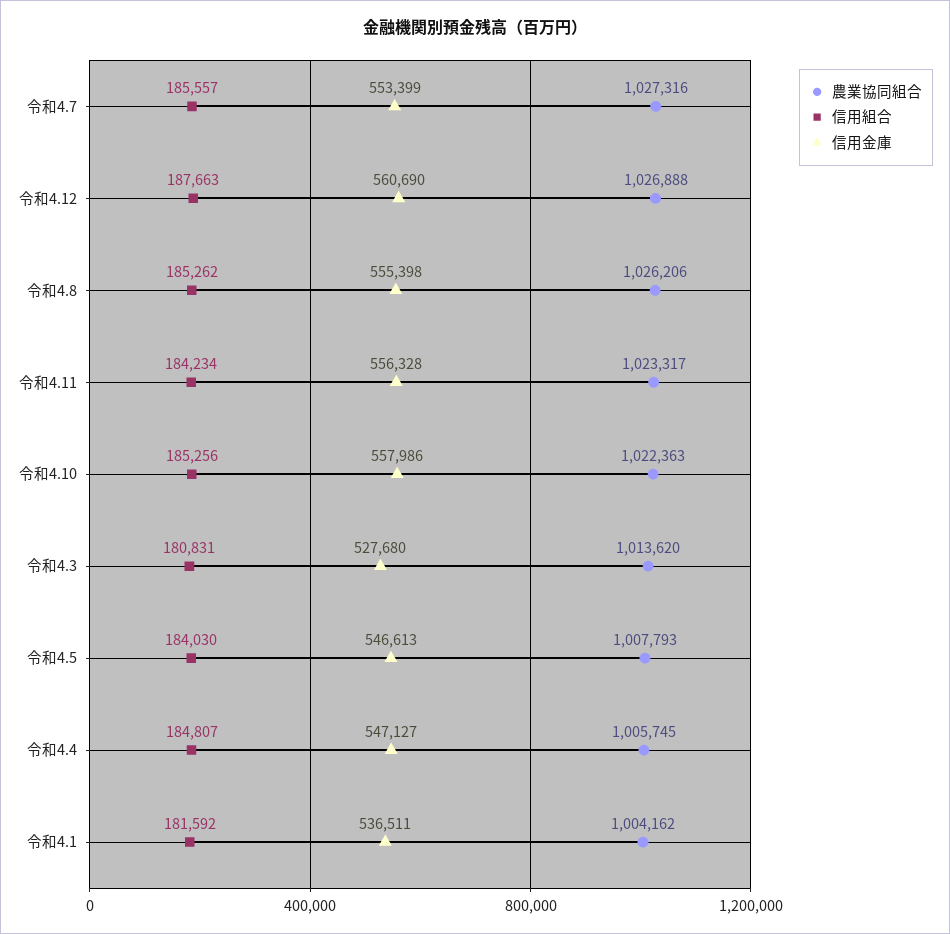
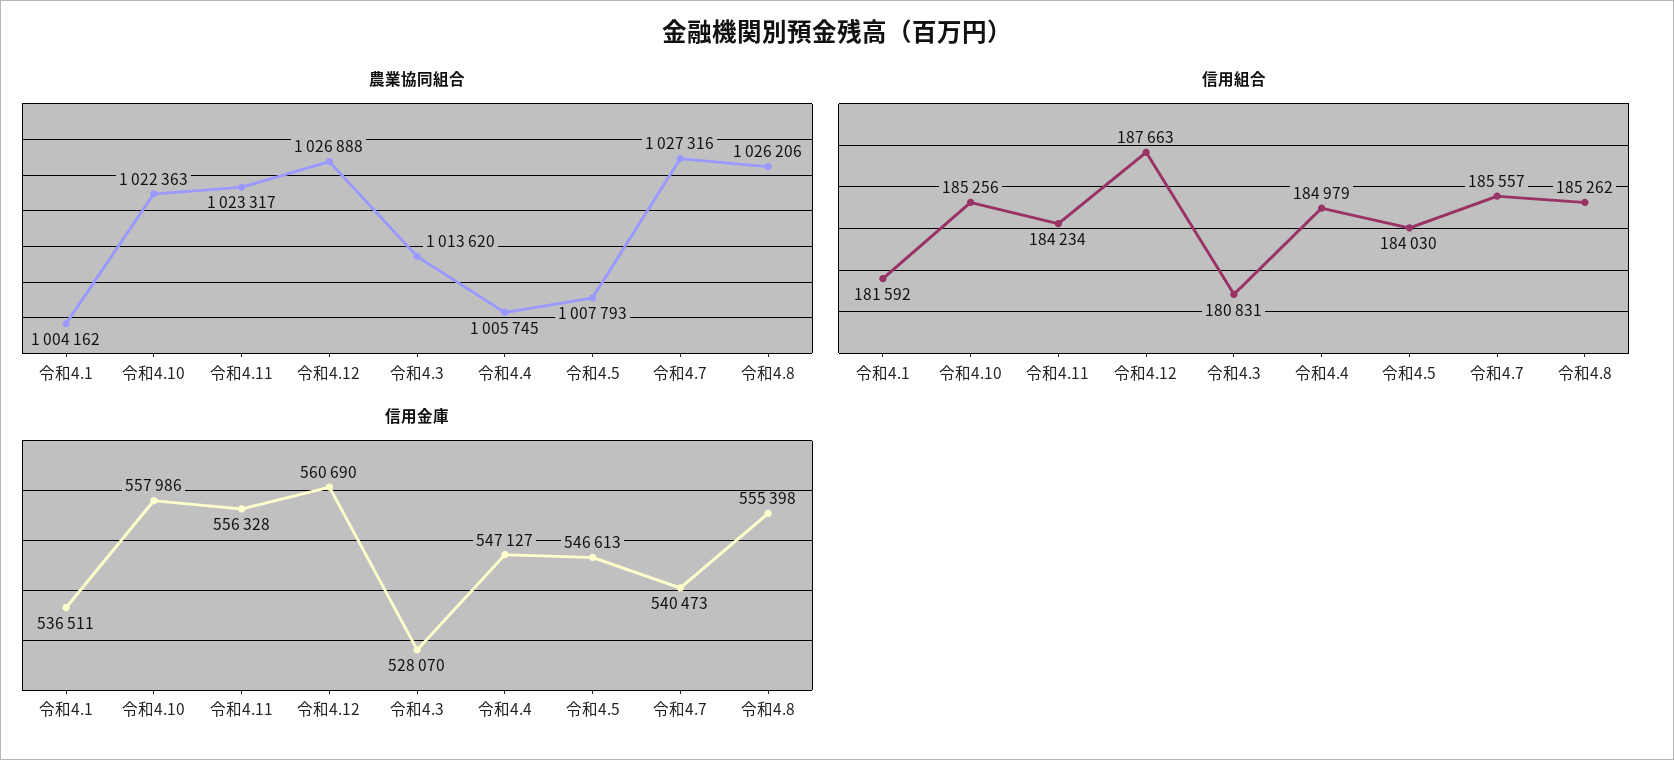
信用金庫, 令和4.7: 553399 -> 540473
信用金庫, 令和4.3: 527680 -> 528070
信用組合, 令和4.4: 184807 -> 184979

